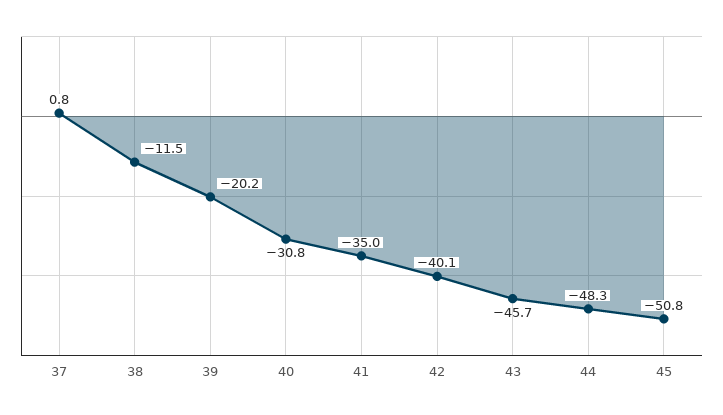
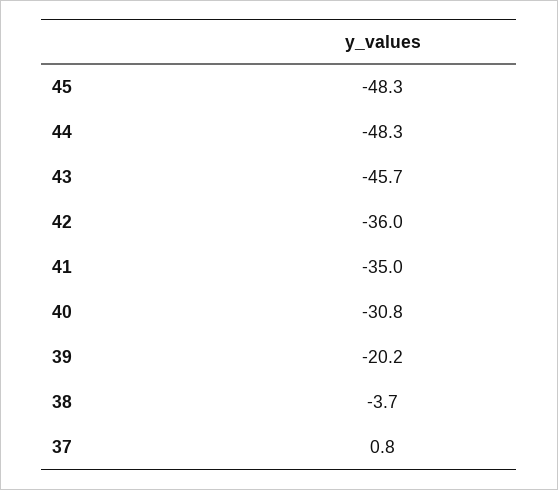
38: -11.5 -> -3.7
42: -40.1 -> -36
45: -50.8 -> -48.3

